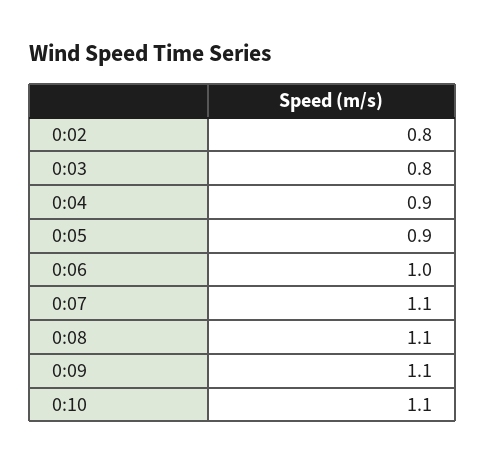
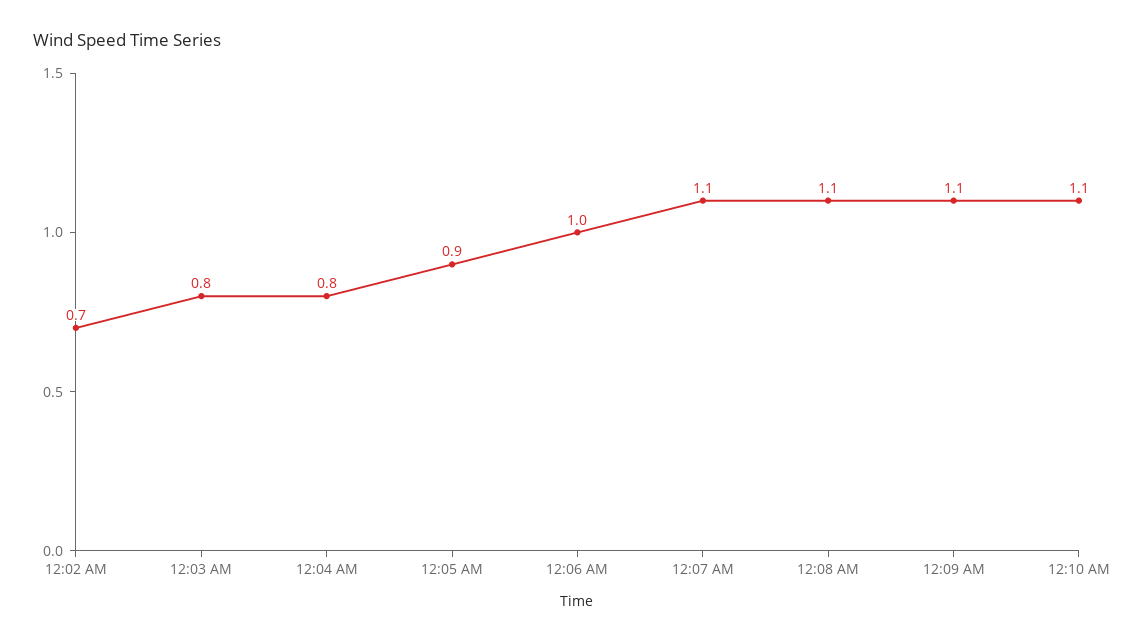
0:02: 0.8 -> 0.7
0:04: 0.9 -> 0.8

